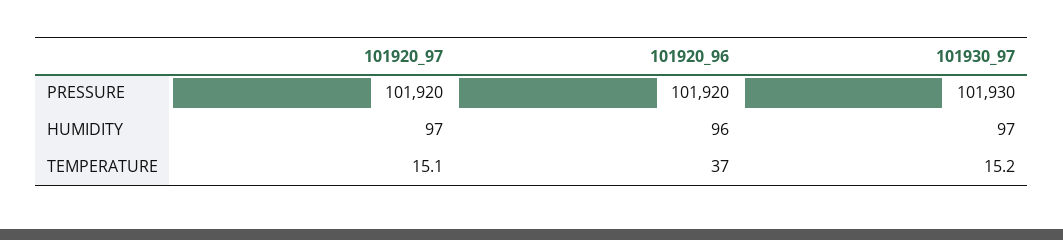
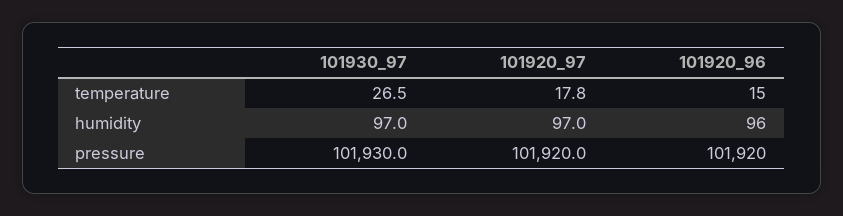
101920_97, TEMPERATURE: 15.1 -> 17.8
101920_96, TEMPERATURE: 37 -> 15
101930_97, TEMPERATURE: 15.2 -> 26.5

